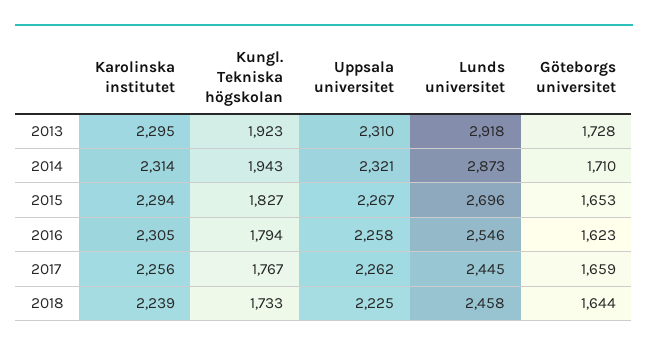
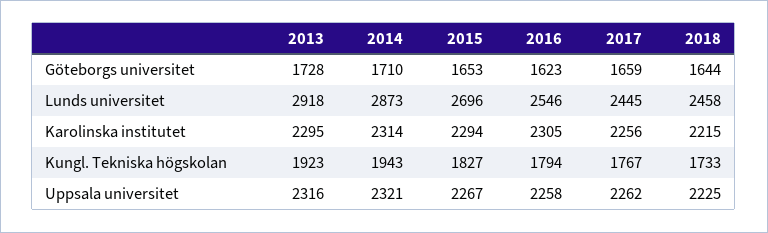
Uppsala universitet, 2013: 2310 -> 2316
Karolinska institutet, 2018: 2239 -> 2215

